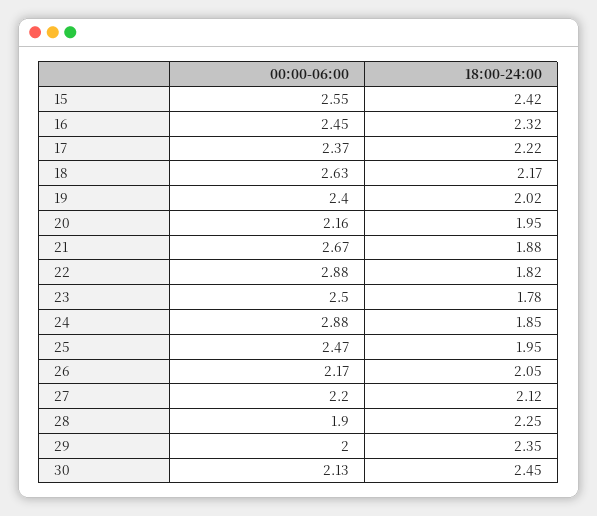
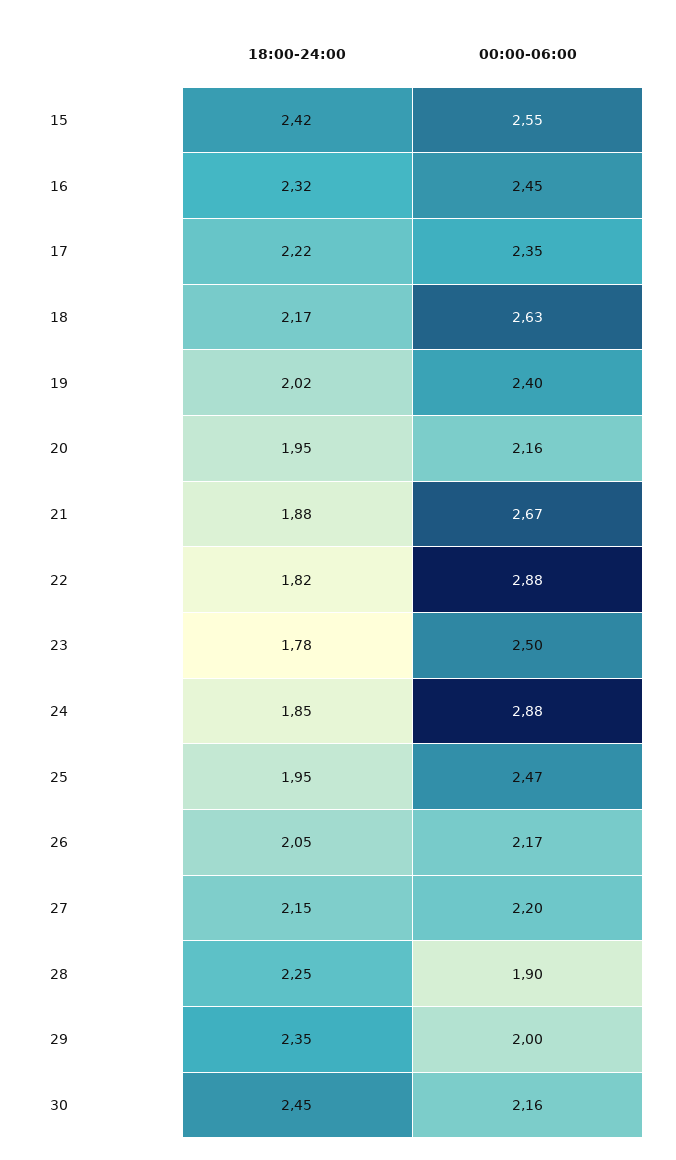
00:00-06:00, 17: 2.37 -> 2.35
18:00-24:00, 27: 2.12 -> 2.15
00:00-06:00, 30: 2.13 -> 2.16

